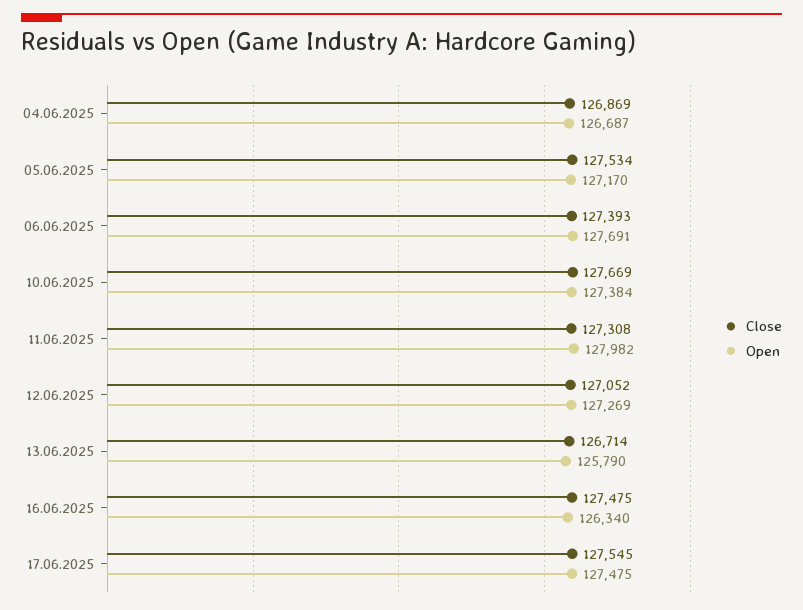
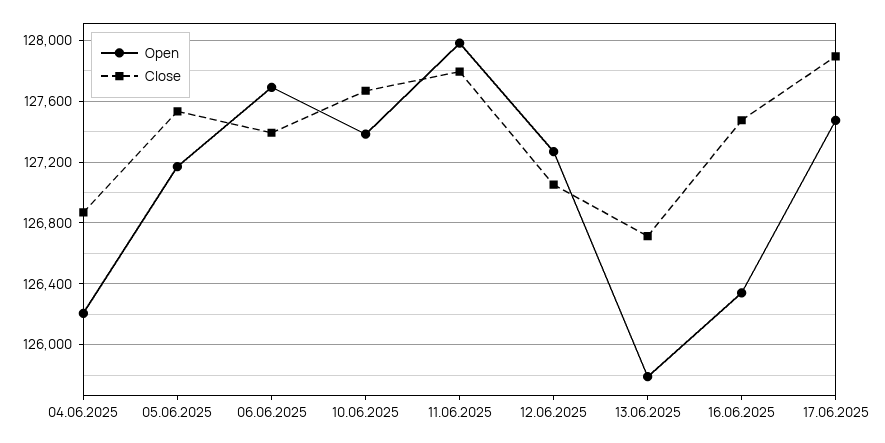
Open, 04.06.2025: 126687 -> 126200
Close, 11.06.2025: 127308 -> 127800
Close, 17.06.2025: 127545 -> 127900

